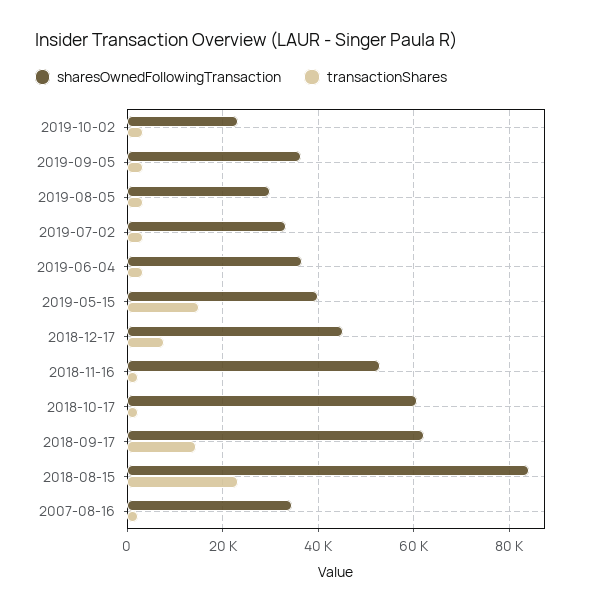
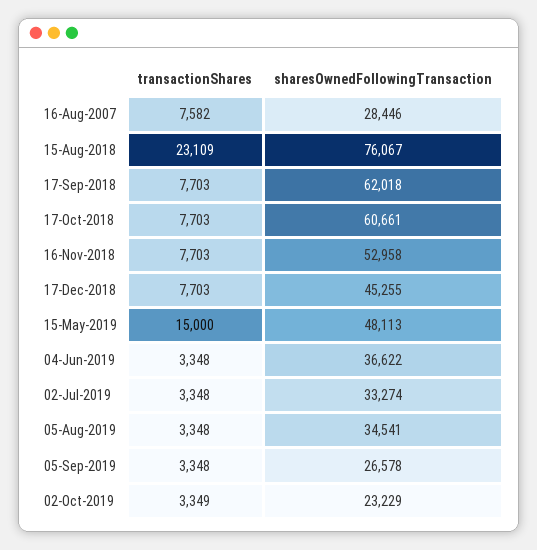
sharesOwnedFollowingTransaction, 2019-09-05: 36000 -> 26578
sharesOwnedFollowingTransaction, 2019-08-05: 30000 -> 34541
sharesOwnedFollowingTransaction, 2019-05-15: 40000 -> 48113
transactionShares, 2018-11-16: 2000 -> 7703
transactionShares, 2018-10-17: 2000 -> 7703
transactionShares, 2018-09-17: 14000 -> 7703
sharesOwnedFollowingTransaction, 2018-08-15: 84000 -> 76067
sharesOwnedFollowingTransaction, 2007-08-16: 34000 -> 28446
transactionShares, 2007-08-16: 2000 -> 7582

